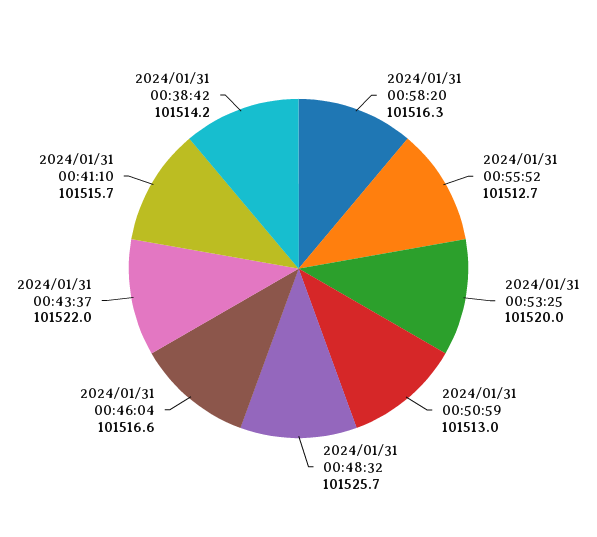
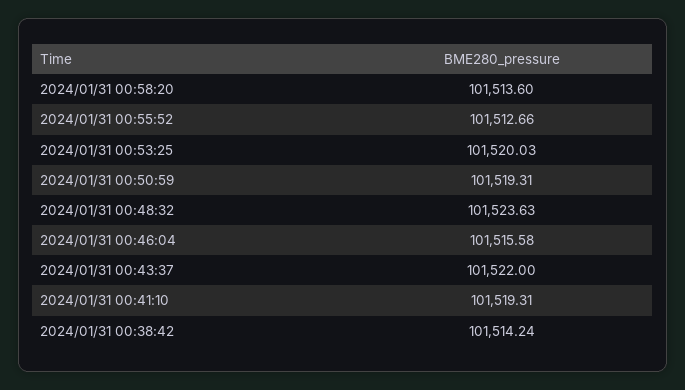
2024/01/31 00:58:20: 101516.3 -> 101513.6
2024/01/31 00:50:59: 101513 -> 101519.31
2024/01/31 00:48:32: 101525.7 -> 101523.63
2024/01/31 00:46:04: 101516.6 -> 101515.58
2024/01/31 00:41:10: 101515.7 -> 101519.31

